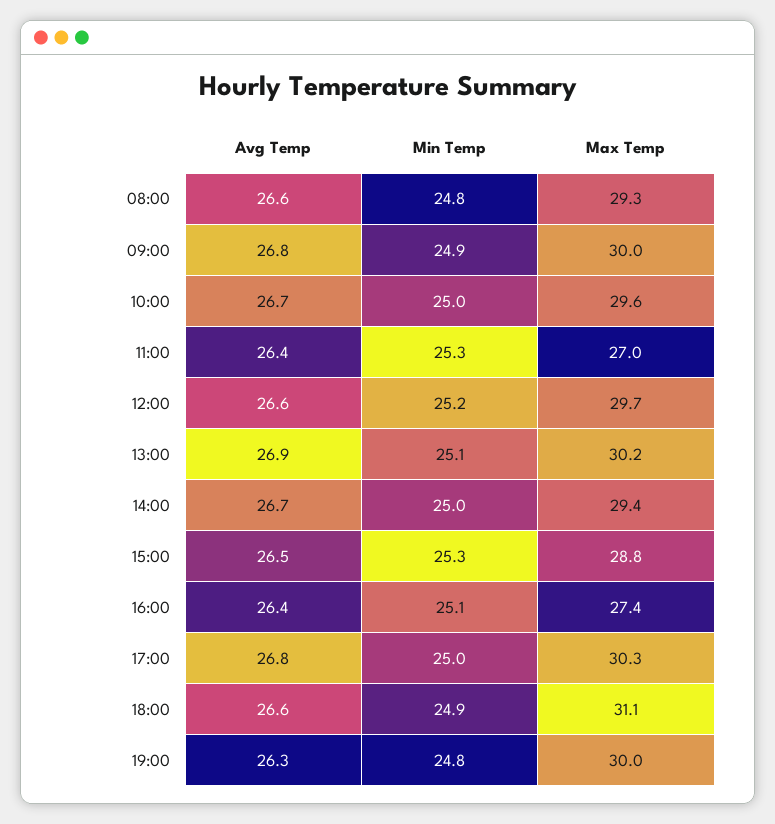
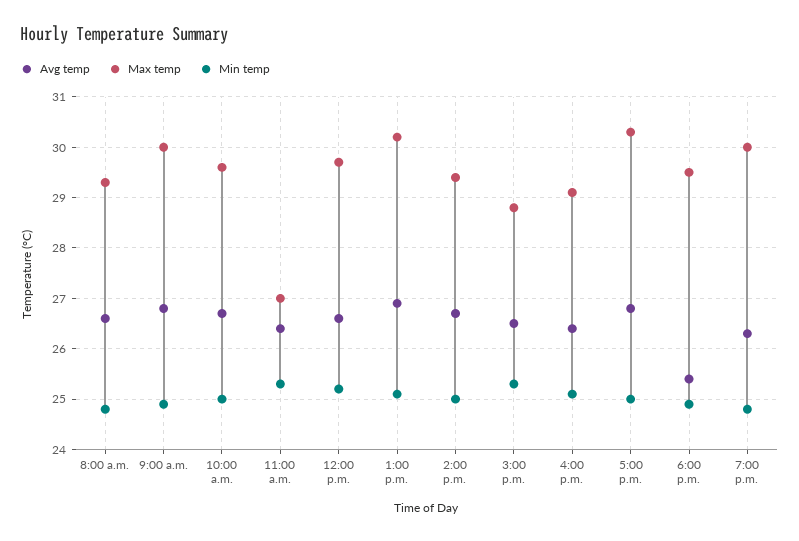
Max Temp, 16:00: 27.4 -> 29
Avg Temp, 18:00: 26.6 -> 25.5
Max Temp, 18:00: 31.1 -> 29.5

